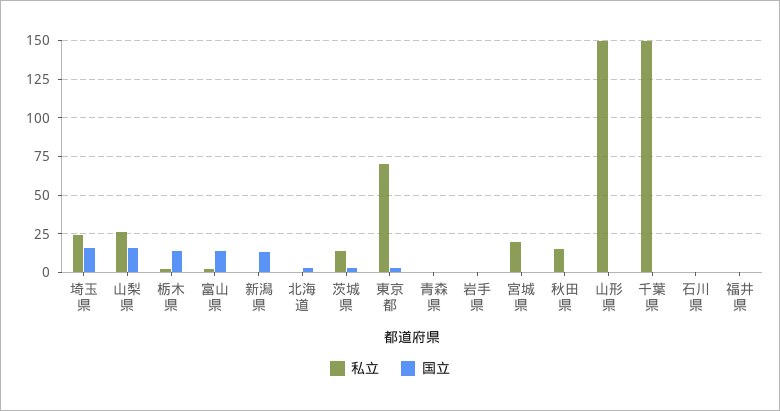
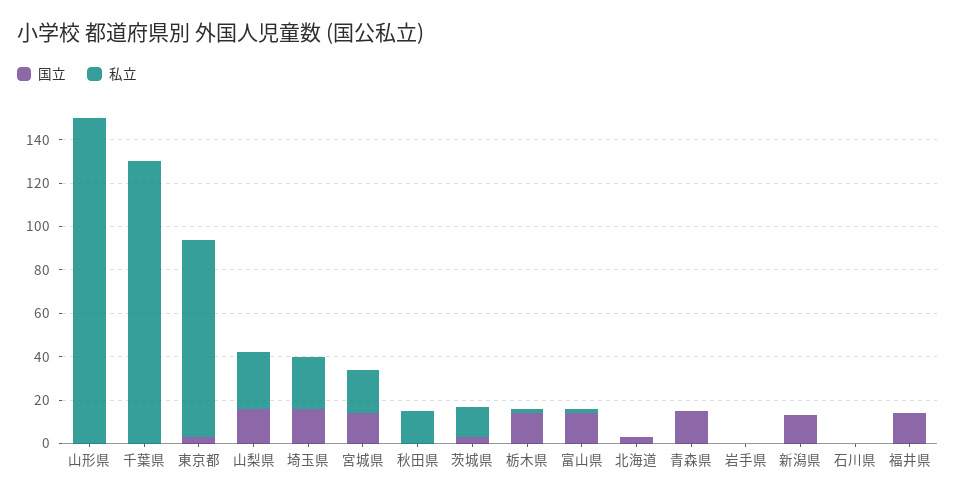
私立, 東京都: 70 -> 90
国立, 青森県: 0 -> 15
国立, 宮城県: 0 -> 15
私立, 千葉県: 150 -> 130
国立, 福井県: 0 -> 15

